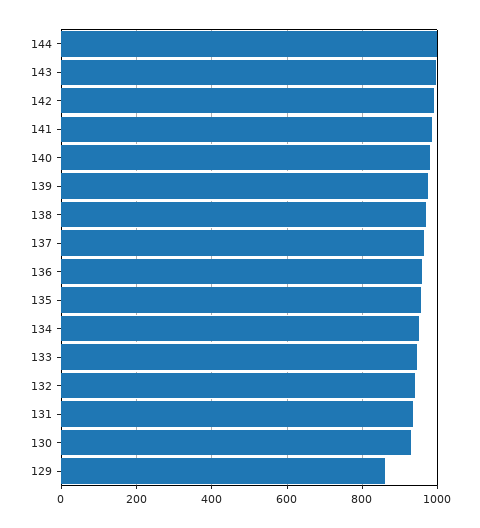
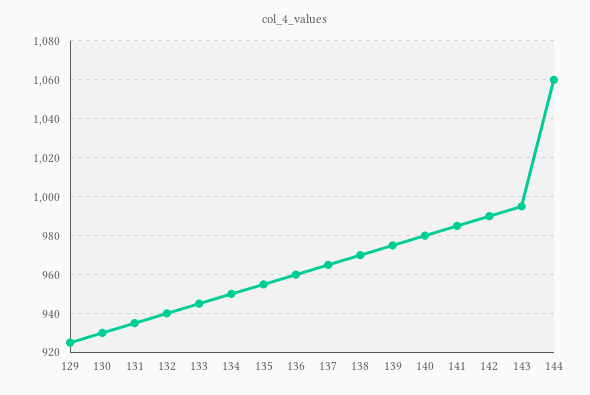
144: 1000 -> 1060
129: 860 -> 925

